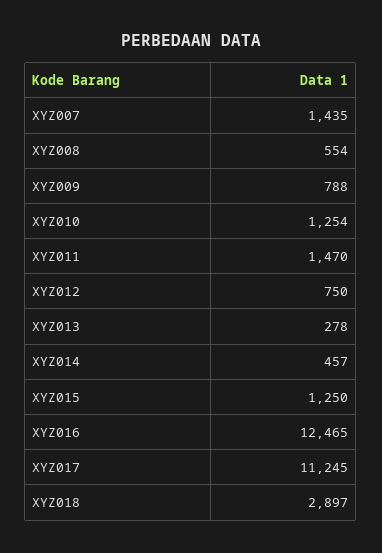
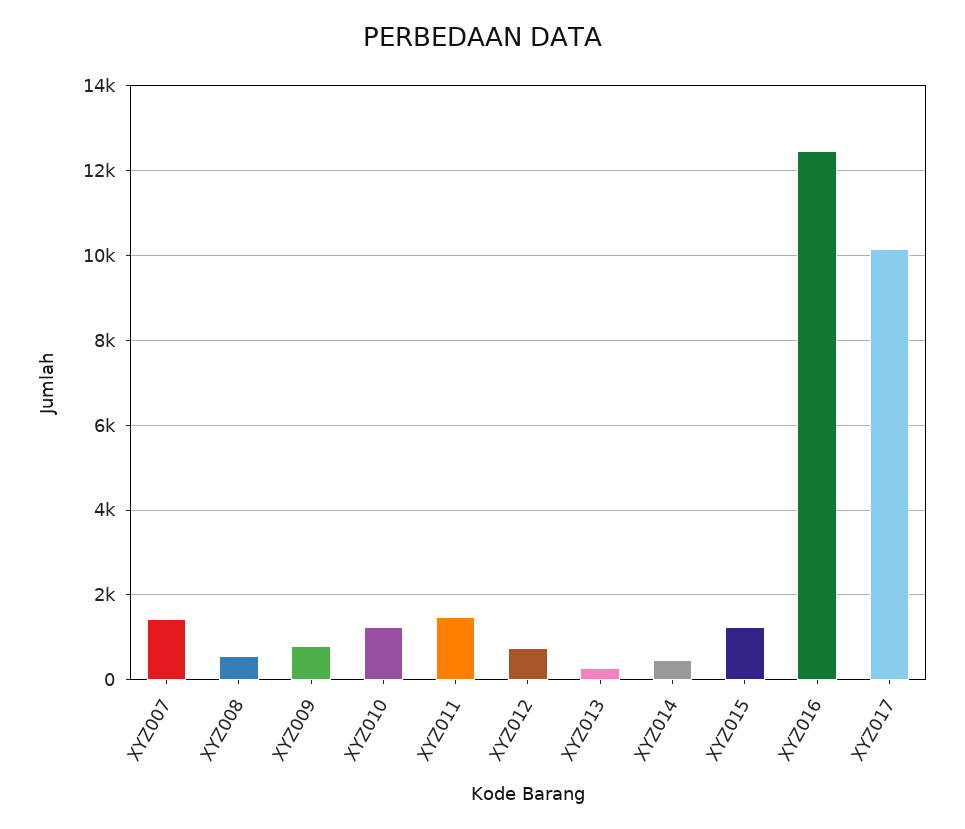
XYZ017: 11245 -> 10200
XYZ018: 2897 -> none

